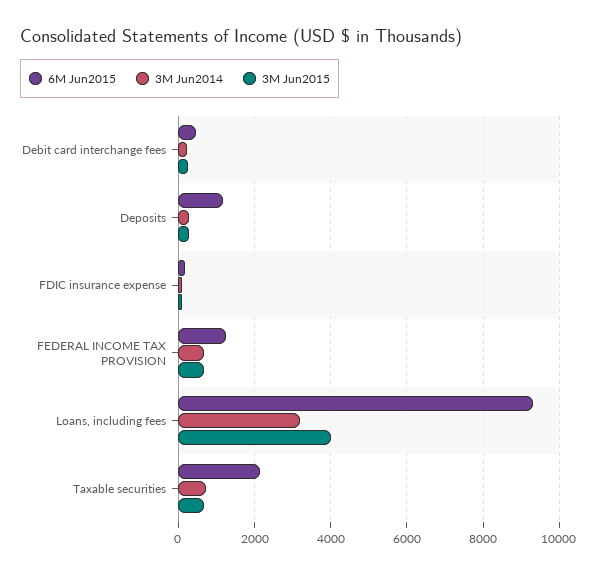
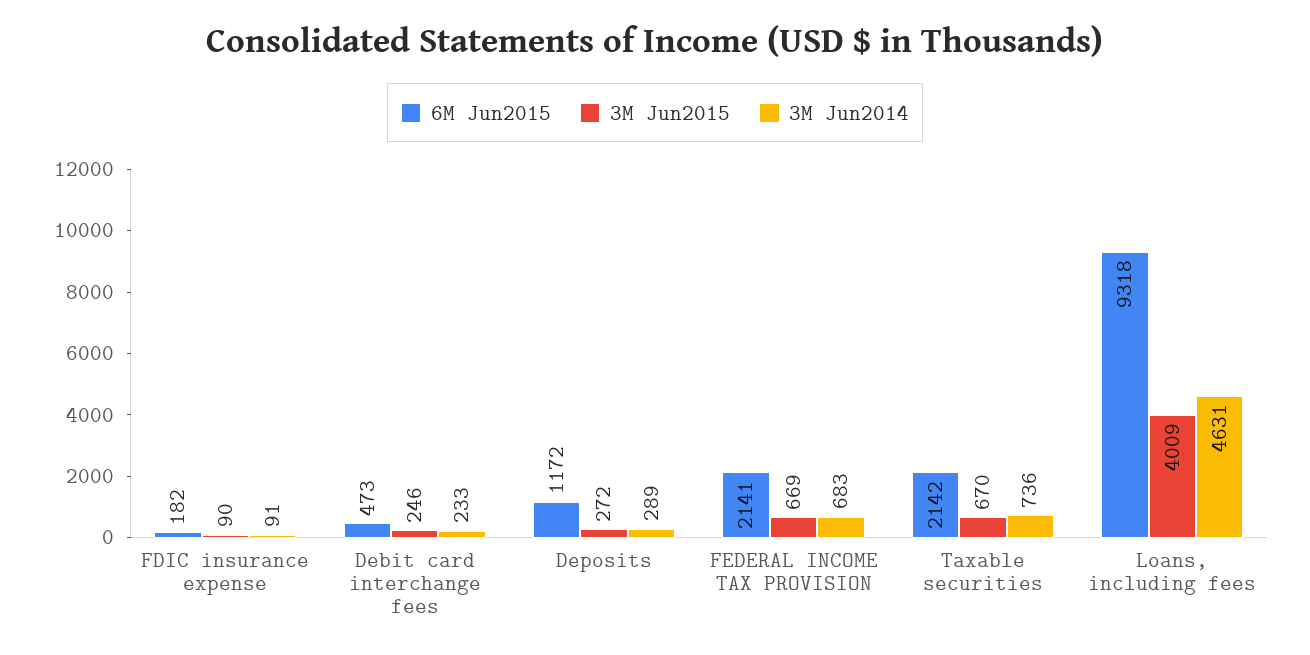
6M Jun2015, FEDERAL INCOME TAX PROVISION: 1200 -> 2141
3M Jun2014, Loans, including fees: 3200 -> 4631

